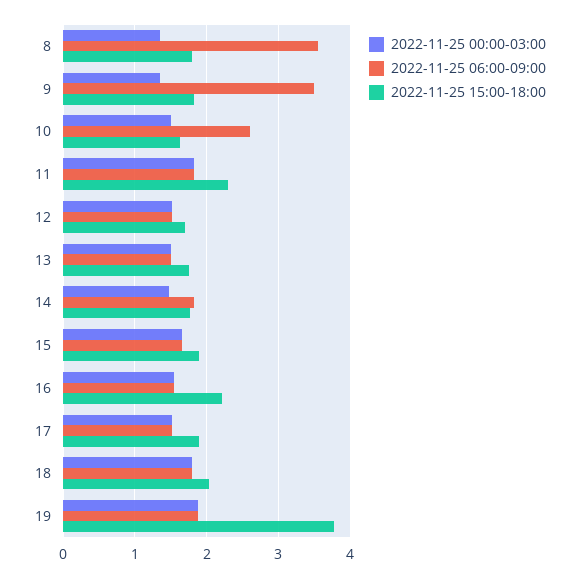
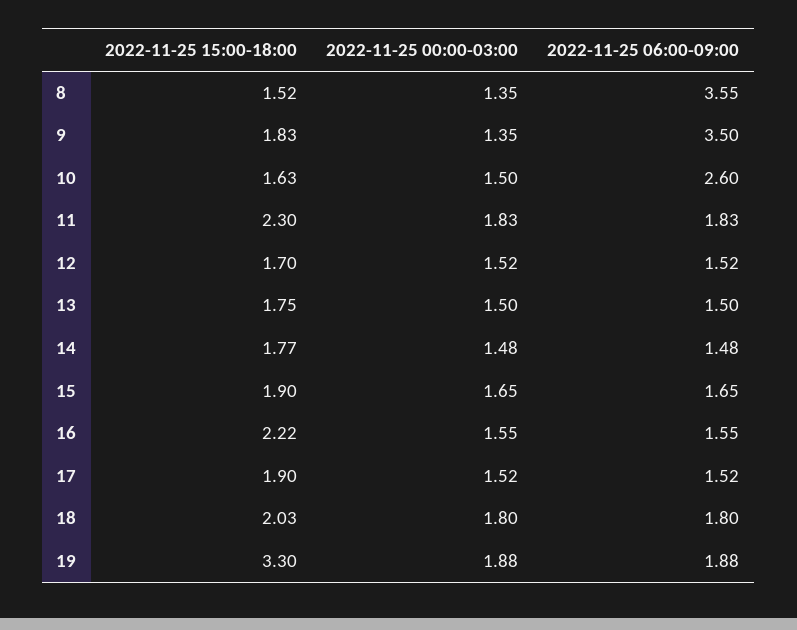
2022-11-25 15:00-18:00, 8: 1.8 -> 1.52
2022-11-25 06:00-09:00, 14: 1.8 -> 1.48
2022-11-25 15:00-18:00, 19: 3.8 -> 3.3

